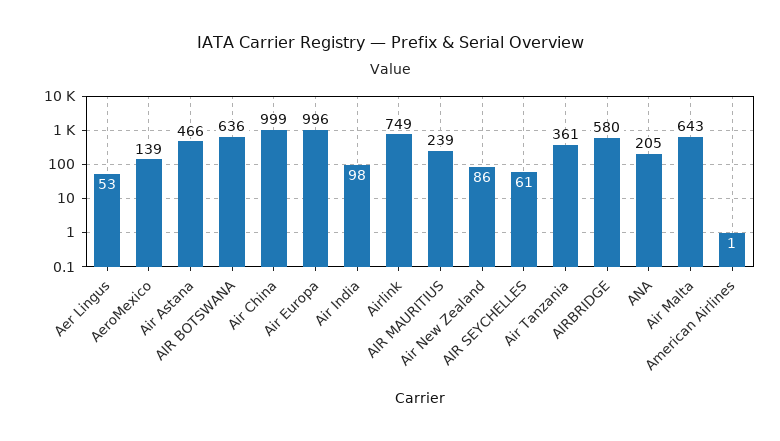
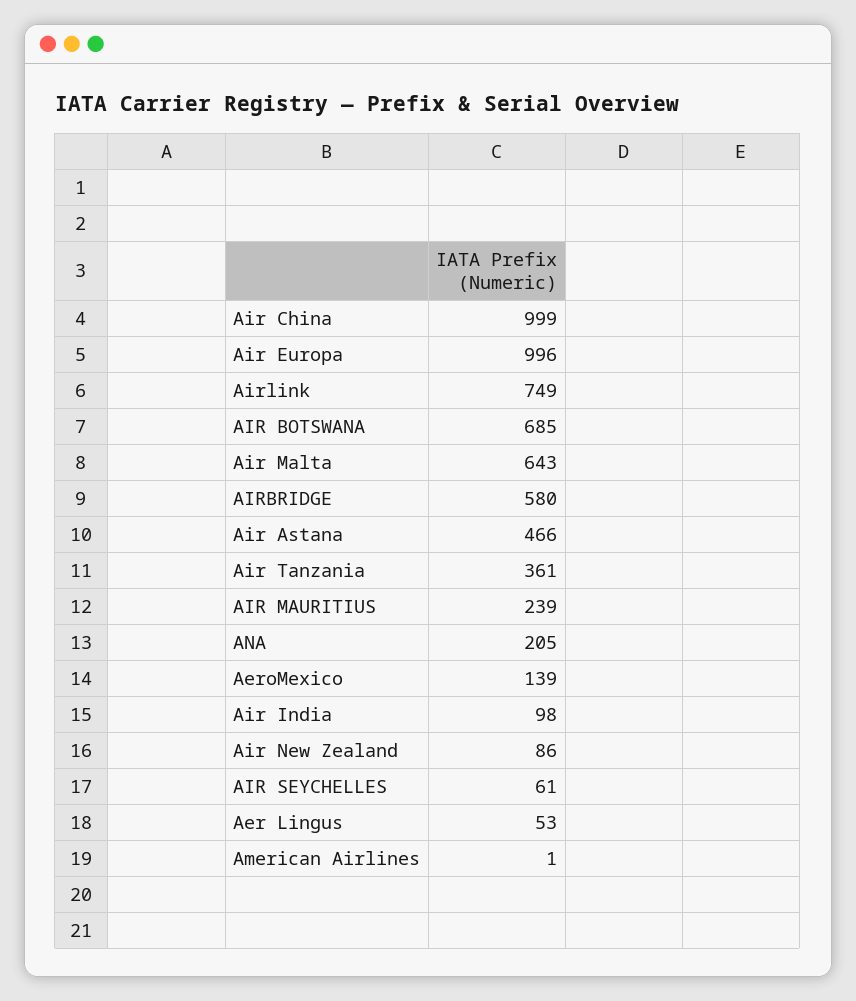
AIR BOTSWANA: 636 -> 685

